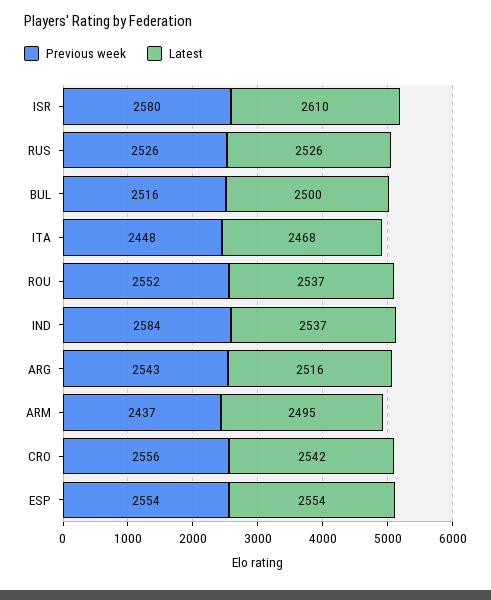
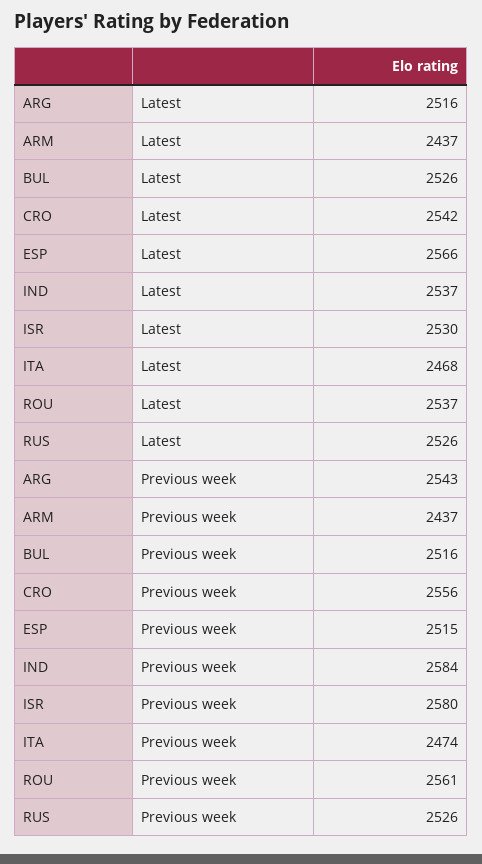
Latest, ISR: 2610 -> 2530
Latest, BUL: 2500 -> 2526
Previous week, ITA: 2448 -> 2474
Previous week, ROU: 2552 -> 2561
Latest, ARM: 2495 -> 2437
Previous week, ESP: 2554 -> 2515
Latest, ESP: 2554 -> 2566

